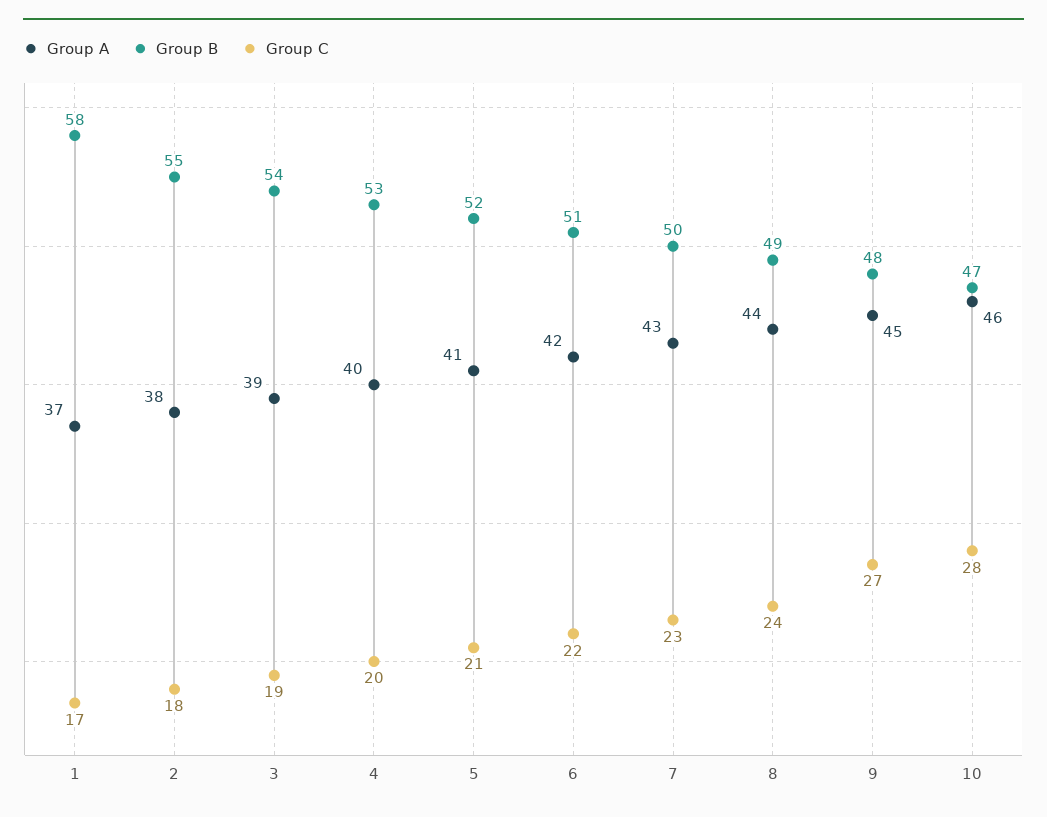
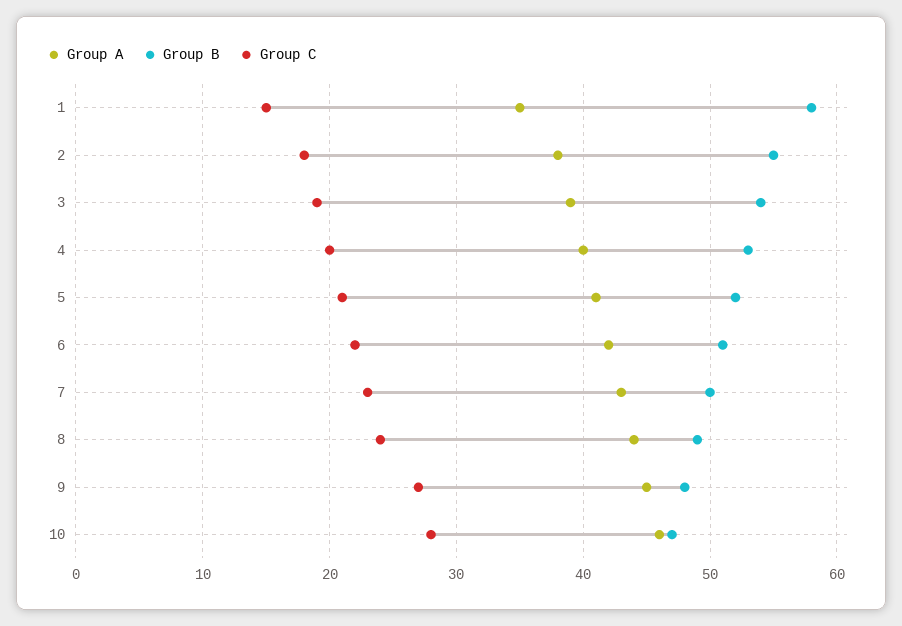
Group A, 1: 37 -> 35
Group C, 1: 17 -> 15

